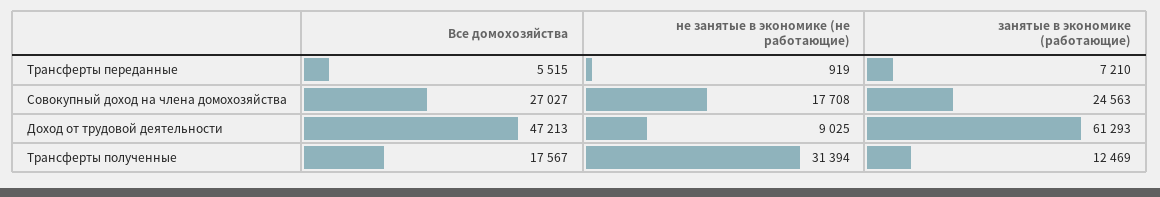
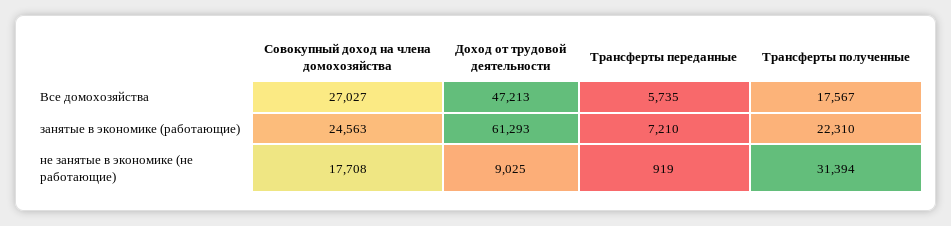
Все домохозяйства, Трансферты переданные: 5515 -> 5735
занятые в экономике (работающие), Трансферты полученные: 12469 -> 22310

